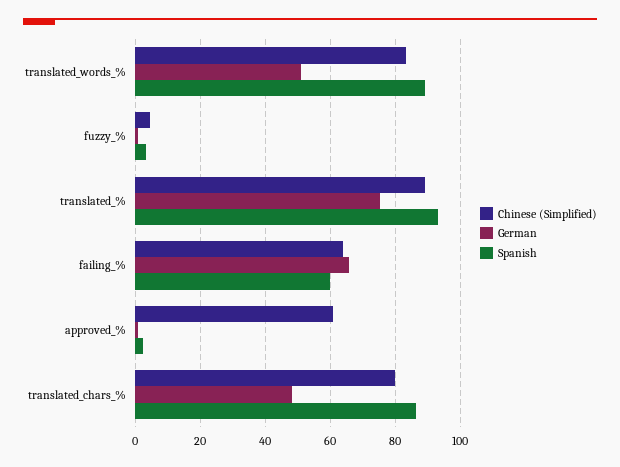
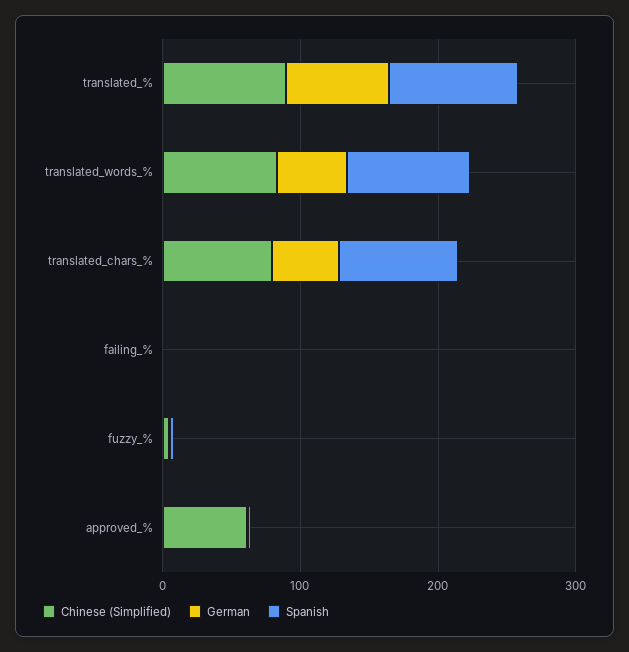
Chinese (Simplified), failing_%: 64 -> 0
German, failing_%: 66 -> 0
Spanish, failing_%: 60 -> 0

